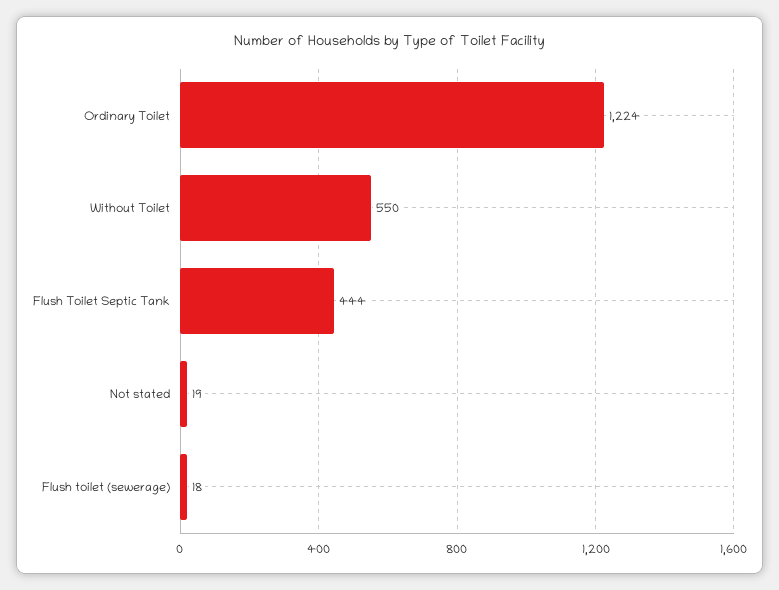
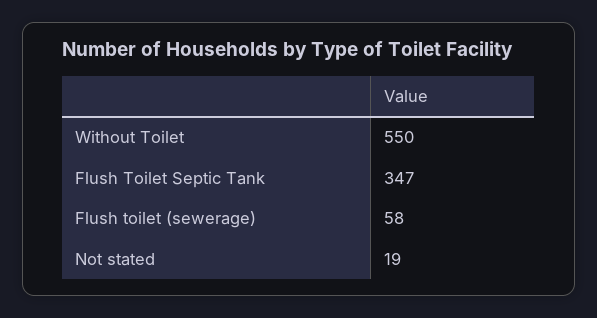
Ordinary Toilet: 1224 -> none
Flush Toilet Septic Tank: 444 -> 347
Flush toilet (sewerage): 18 -> 58

